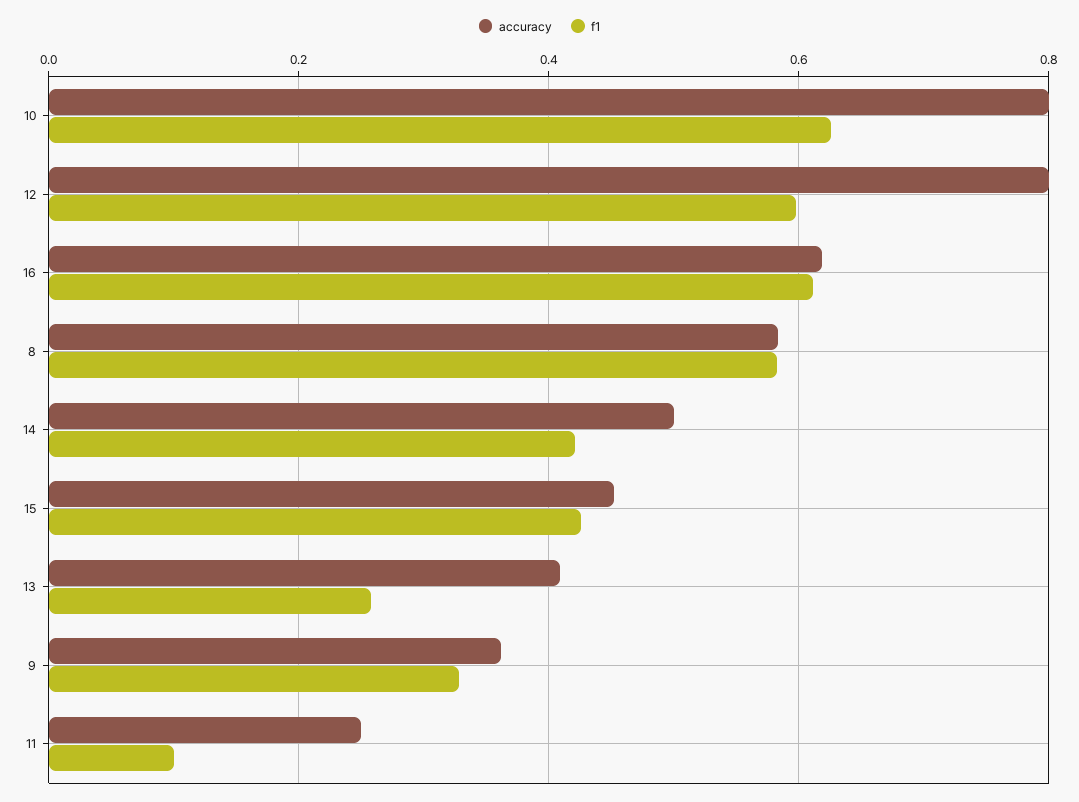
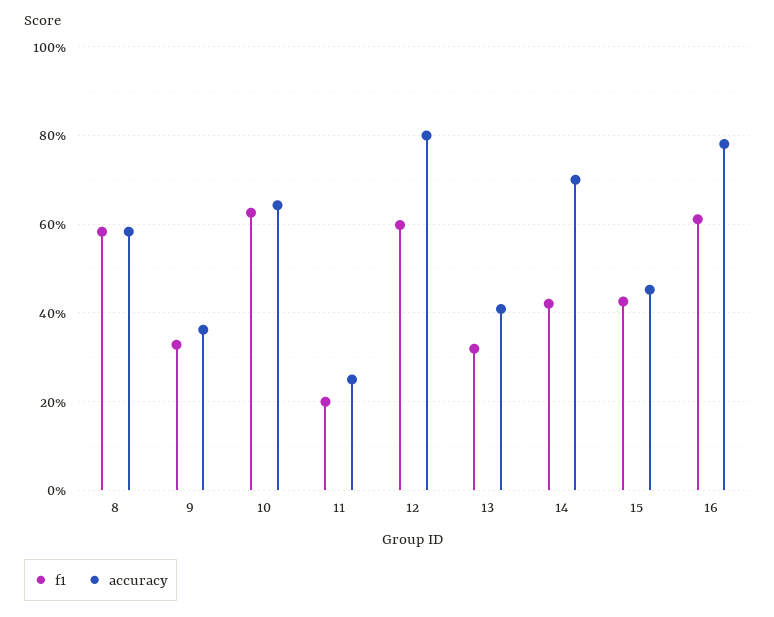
accuracy, 10: 0.8 -> 0.64
accuracy, 16: 0.62 -> 0.78
accuracy, 14: 0.5 -> 0.7
f1, 13: 0.26 -> 0.32
f1, 11: 0.1 -> 0.2

